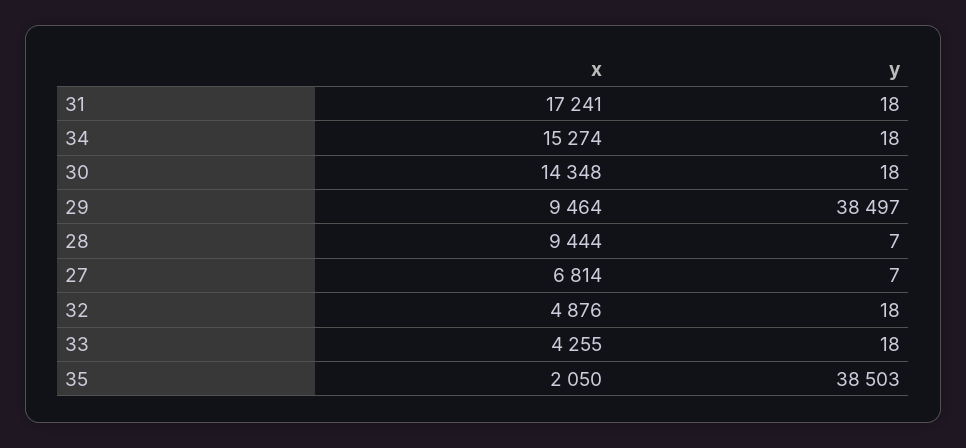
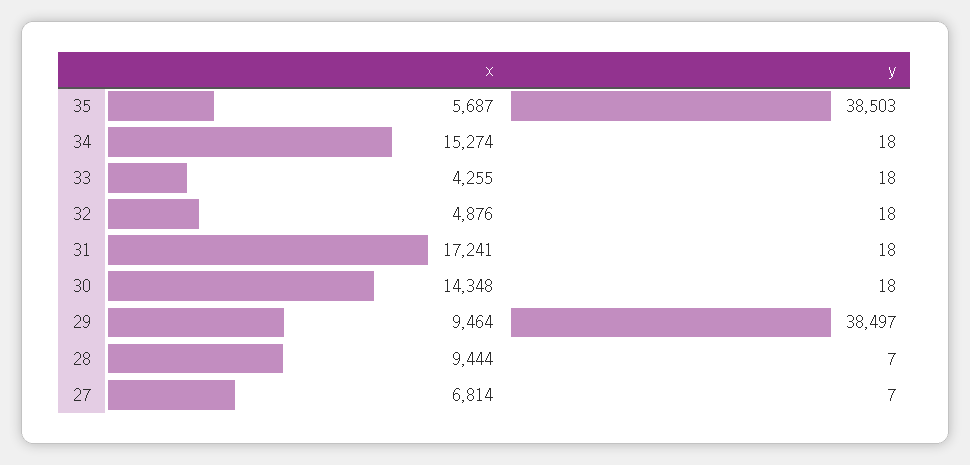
x, 35: 2050 -> 5687

